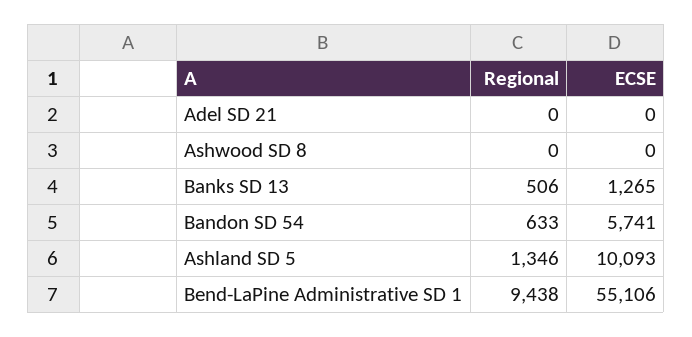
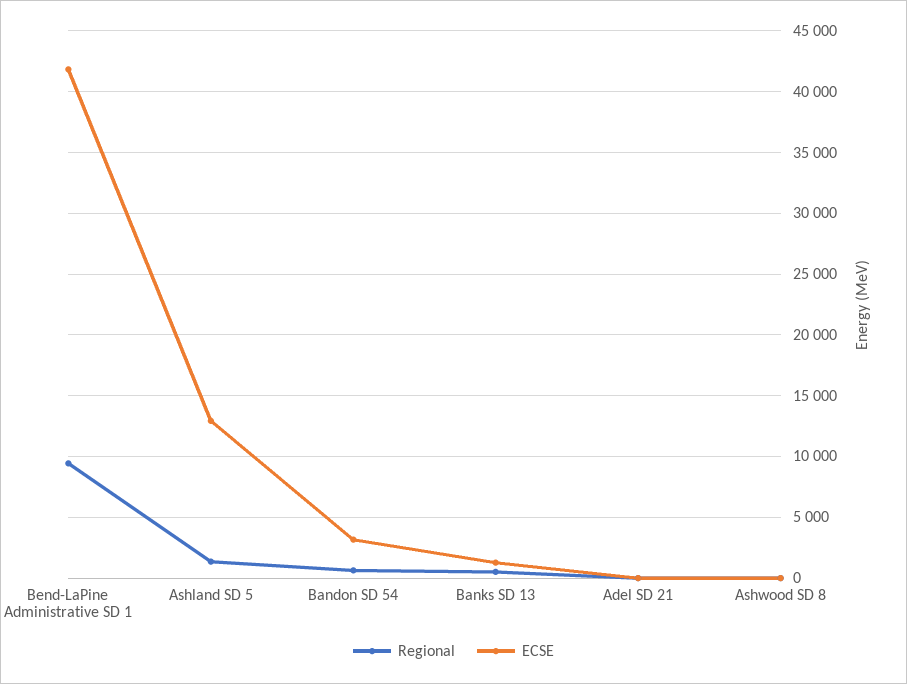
ECSE, Bandon SD 54: 5741 -> 3000
ECSE, Ashland SD 5: 10093 -> 13000
ECSE, Bend-LaPine Administrative SD 1: 55106 -> 42000

